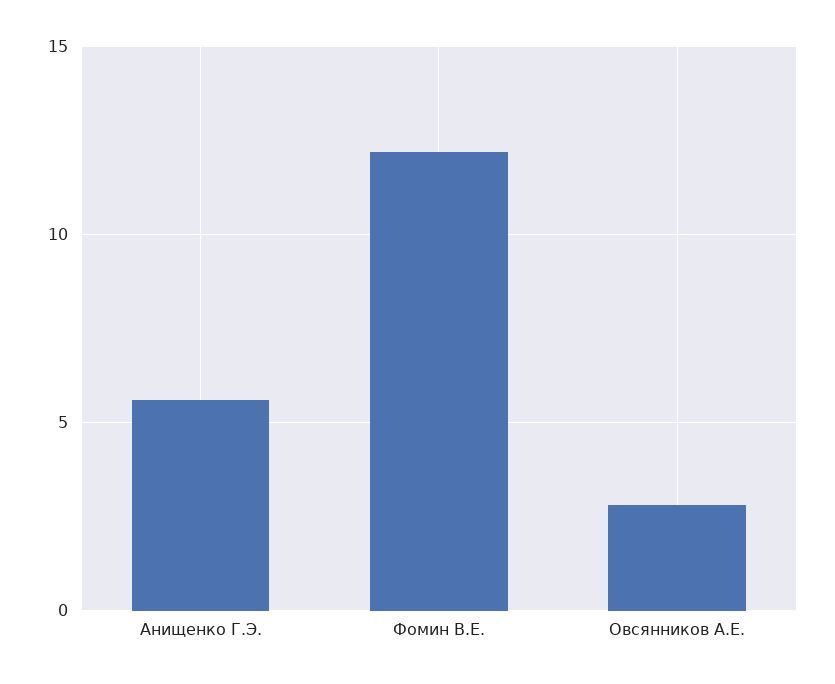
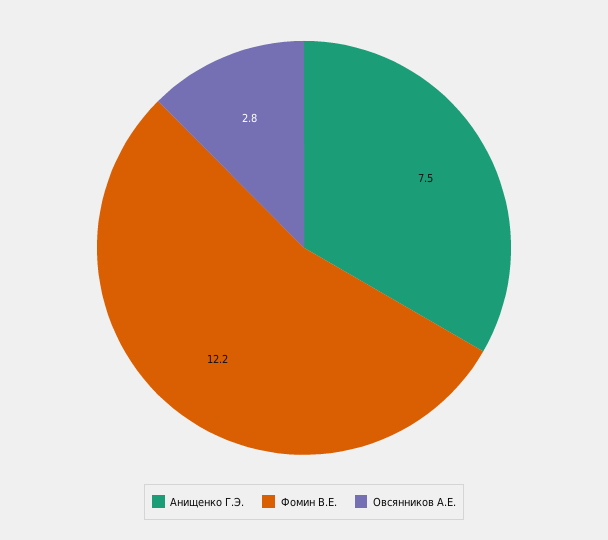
Анищенко Г.Э.: 5.5 -> 7.5

